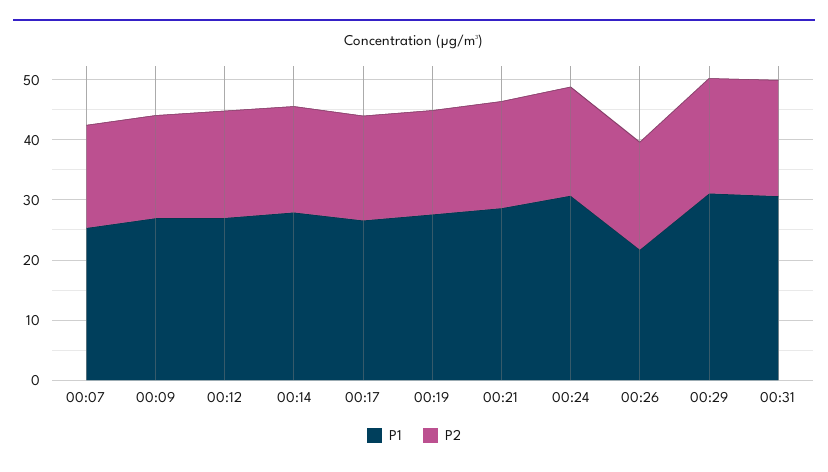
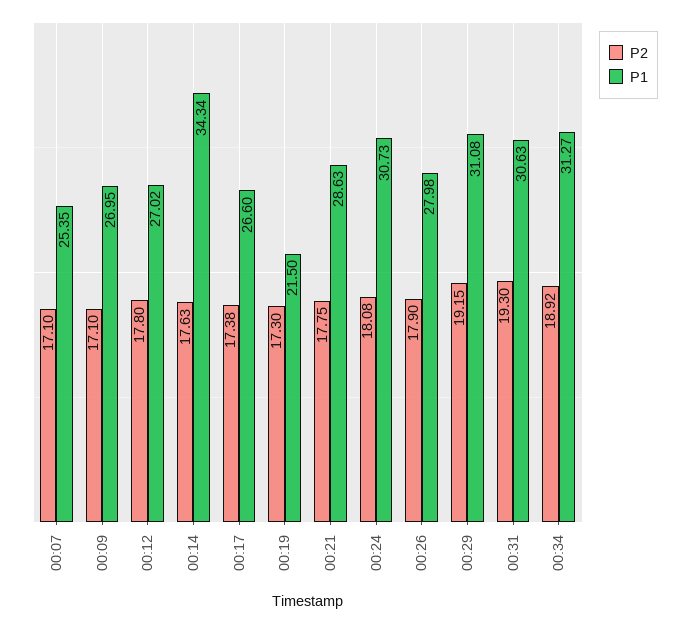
P1, 00:14: 28 -> 34.34
P1, 00:19: 28 -> 21.5
P1, 00:26: 22 -> 27.98
P2, 00:34: none -> 18.92
P1, 00:34: none -> 31.27

